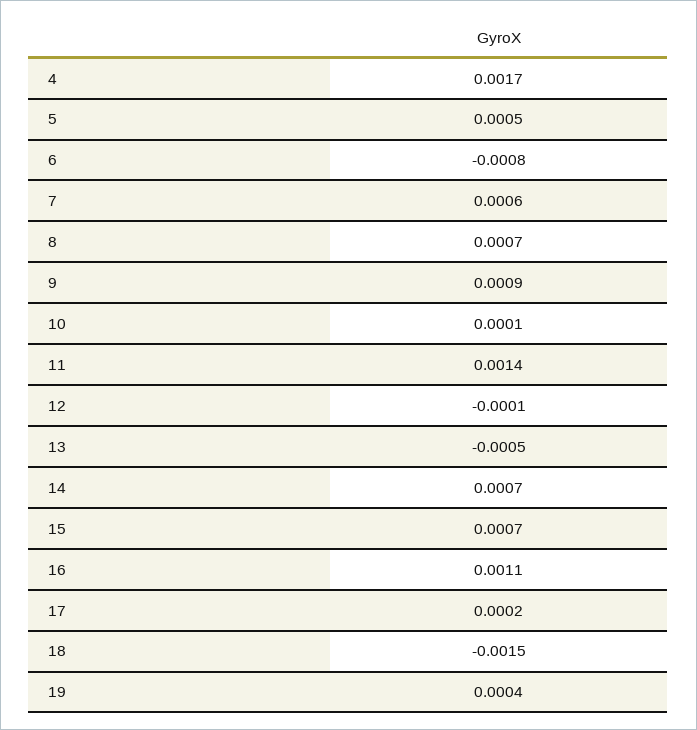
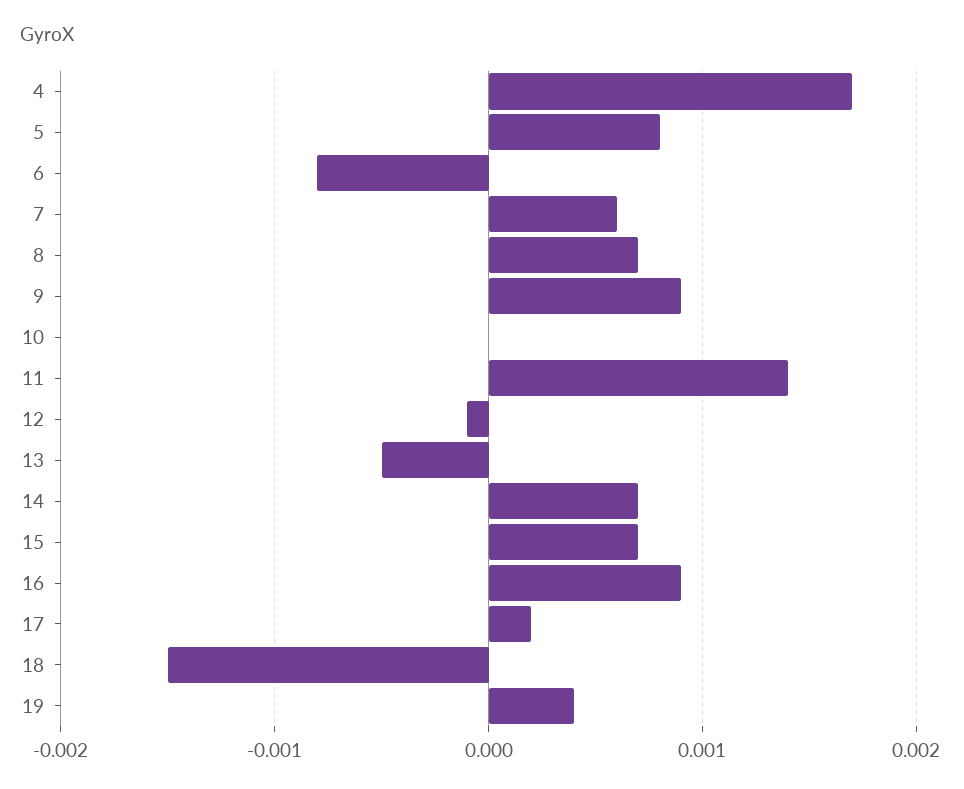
5: 0.0005 -> 0.0008
10: 0.0001 -> 0
16: 0.0011 -> 0.0009

